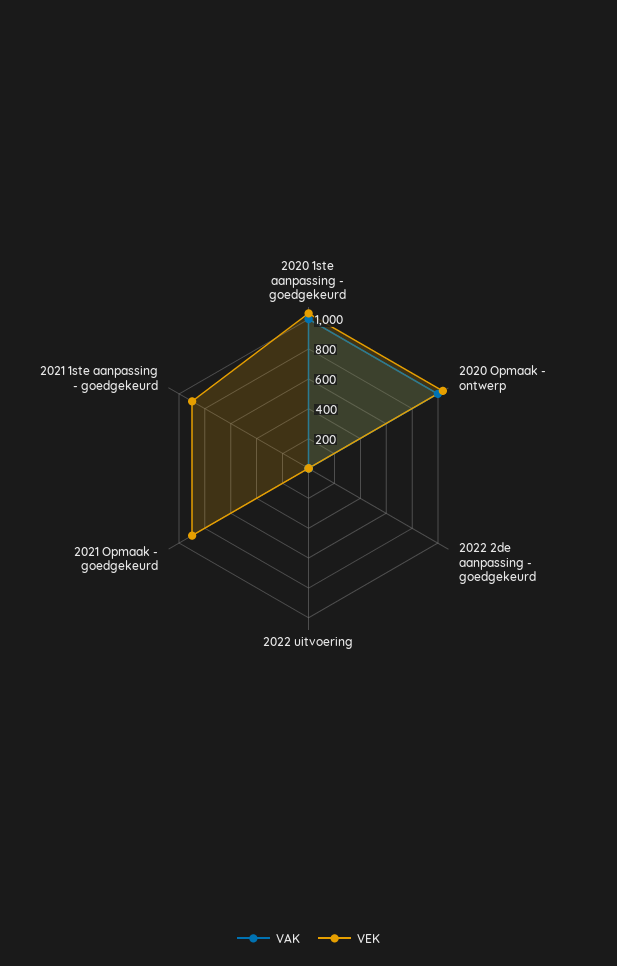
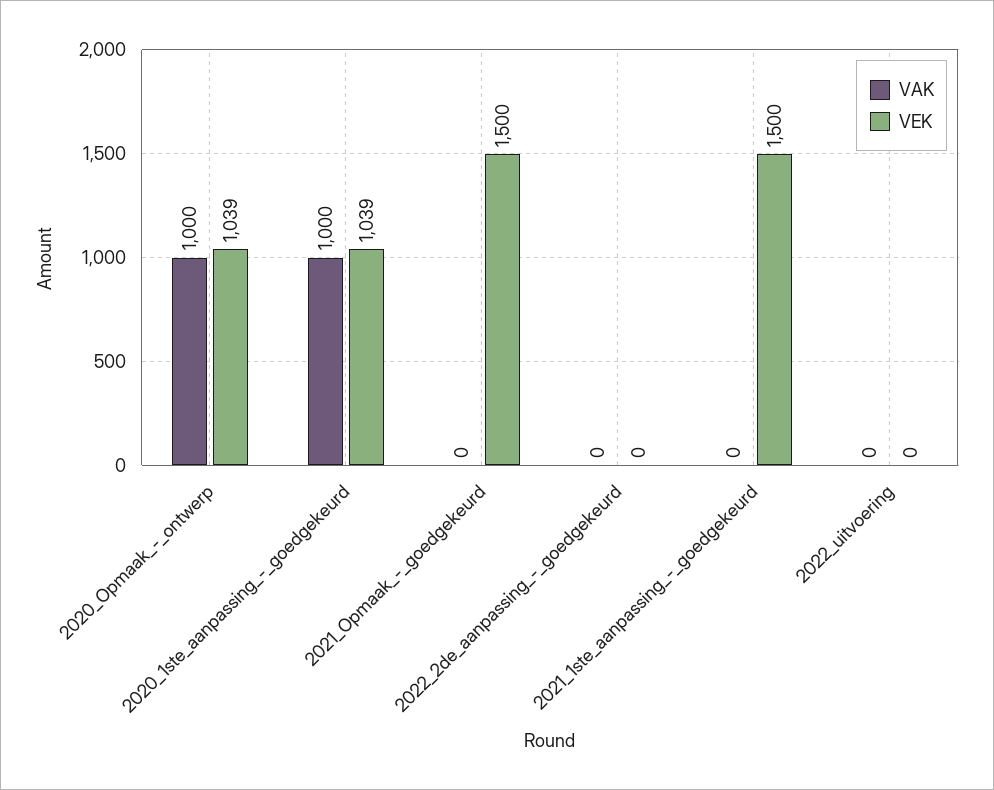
VEK, 2021 Opmaak - goedgekeurd: 900 -> 1500
VEK, 2021 1ste aanpassing - goedgekeurd: 900 -> 1500

